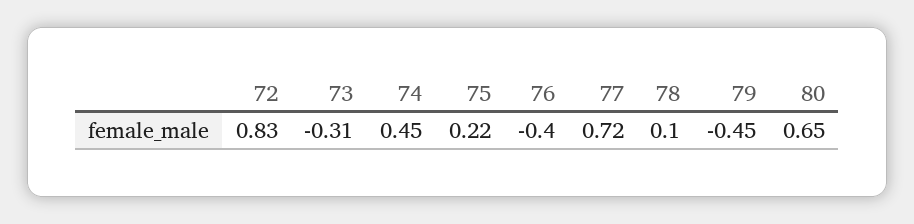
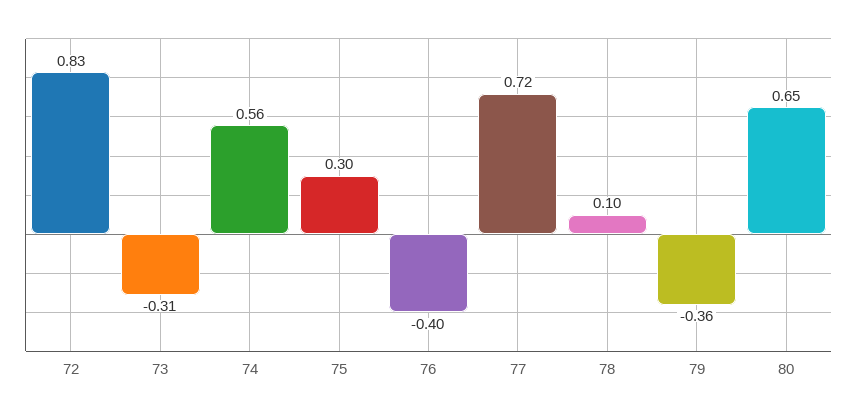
74: 0.45 -> 0.56
75: 0.22 -> 0.3
79: -0.45 -> -0.36

